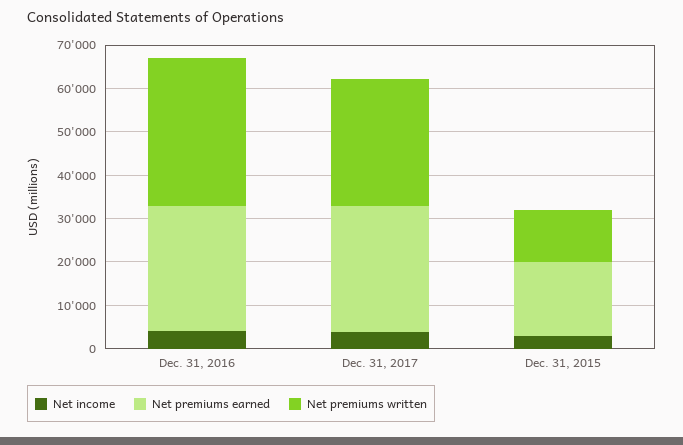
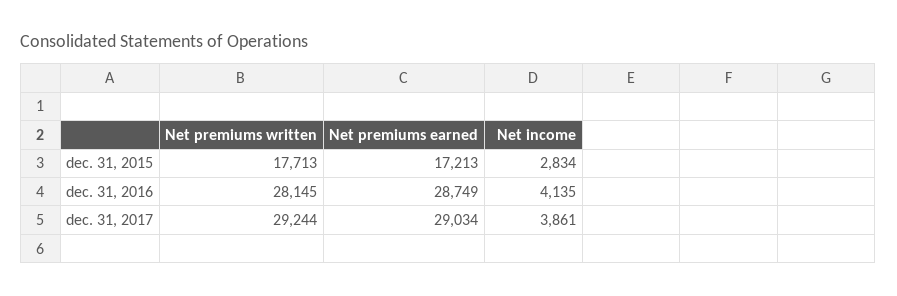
Net premiums written, Dec. 31, 2016: 34000 -> 28145
Net premiums written, Dec. 31, 2015: 12000 -> 17713

